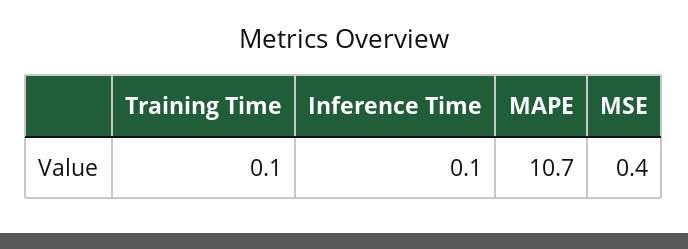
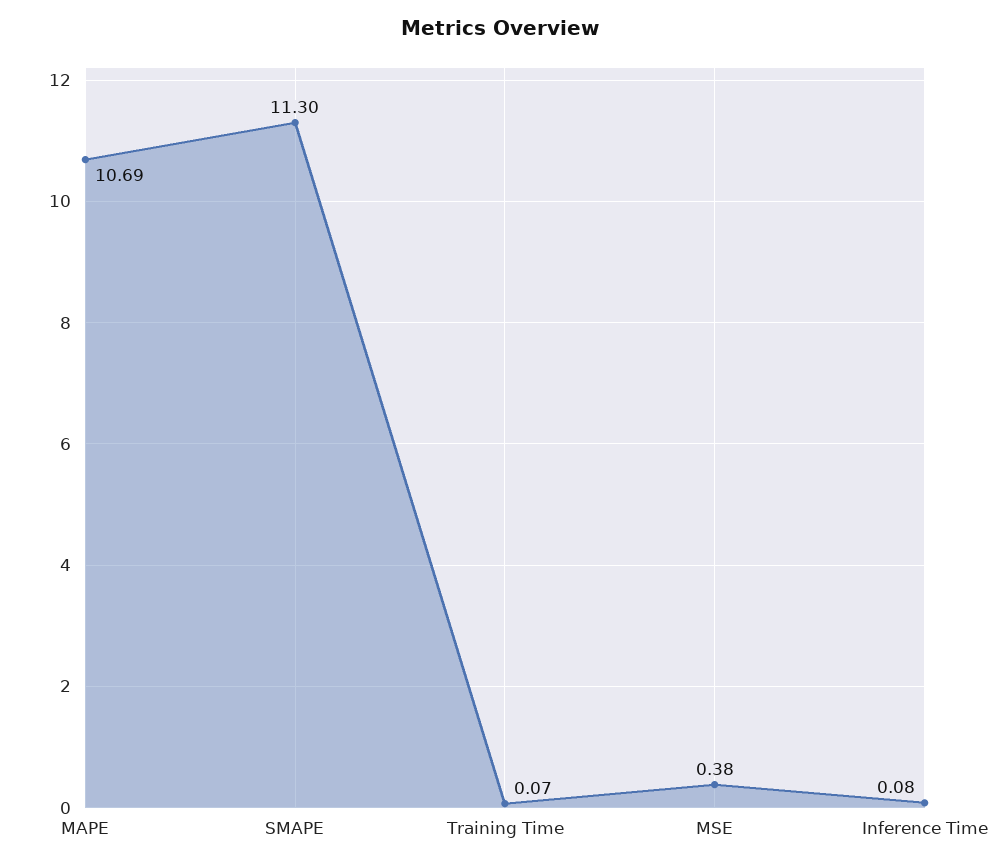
SMAPE: none -> 11.3

